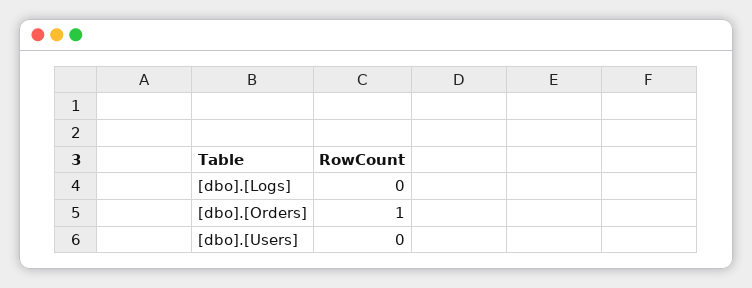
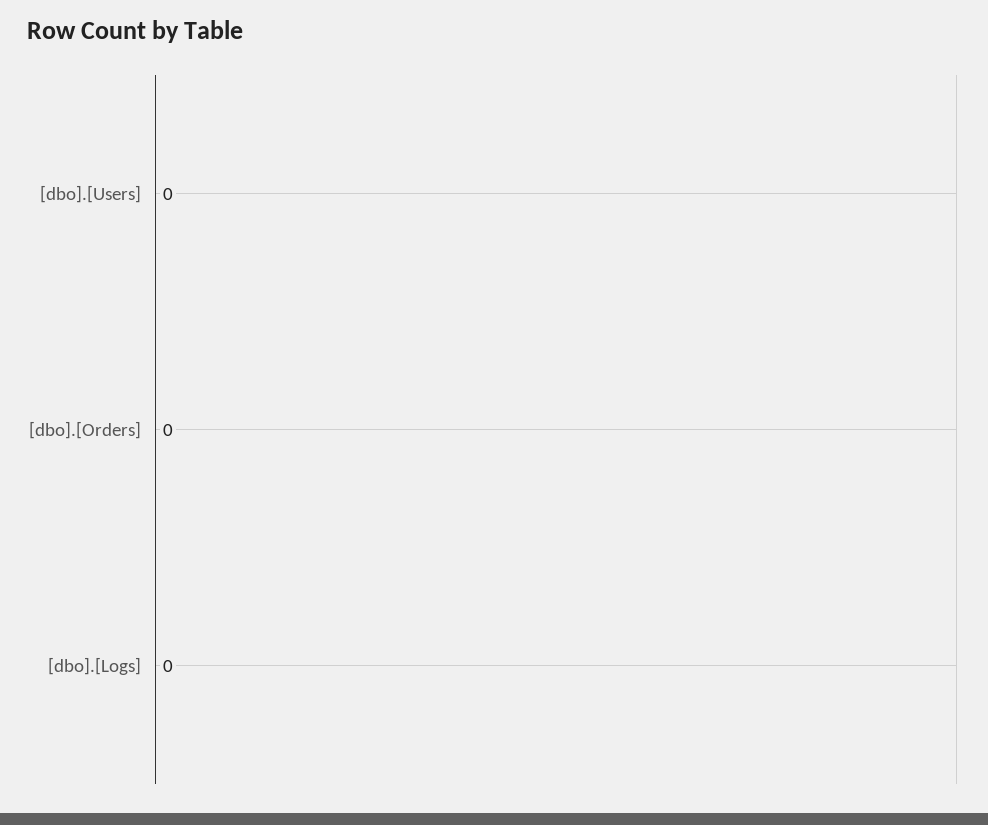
[dbo].[Orders]: 1 -> 0

